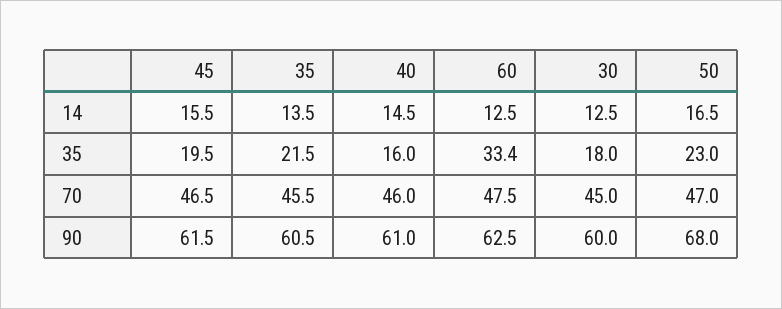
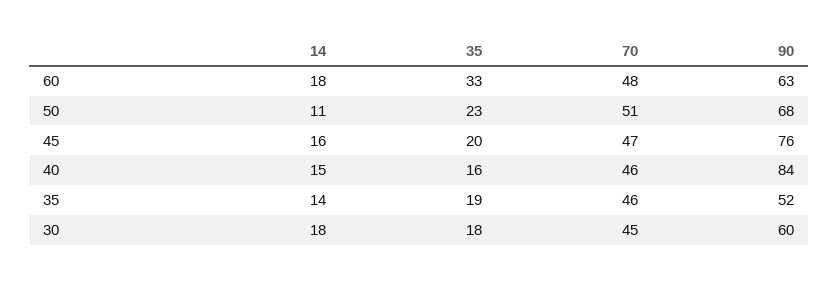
60, 14: 12.5 -> 18
30, 14: 12.5 -> 18
50, 14: 16.5 -> 11
35, 35: 21.5 -> 19
50, 70: 47 -> 51
45, 90: 61.5 -> 76
35, 90: 60.5 -> 52
40, 90: 61 -> 84

